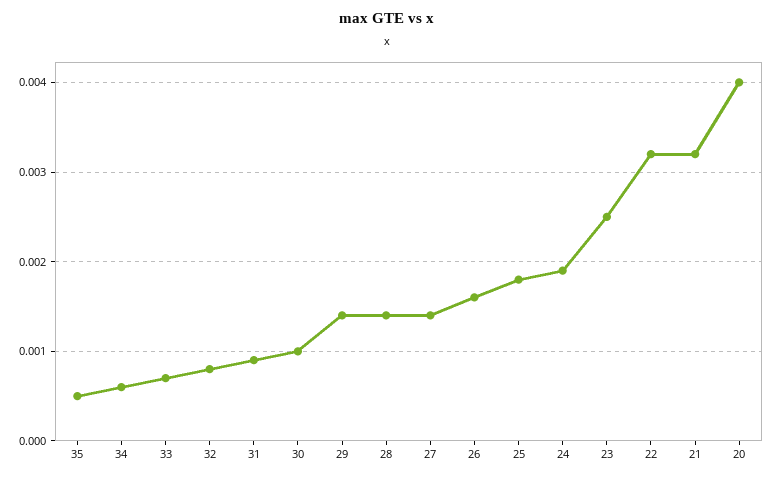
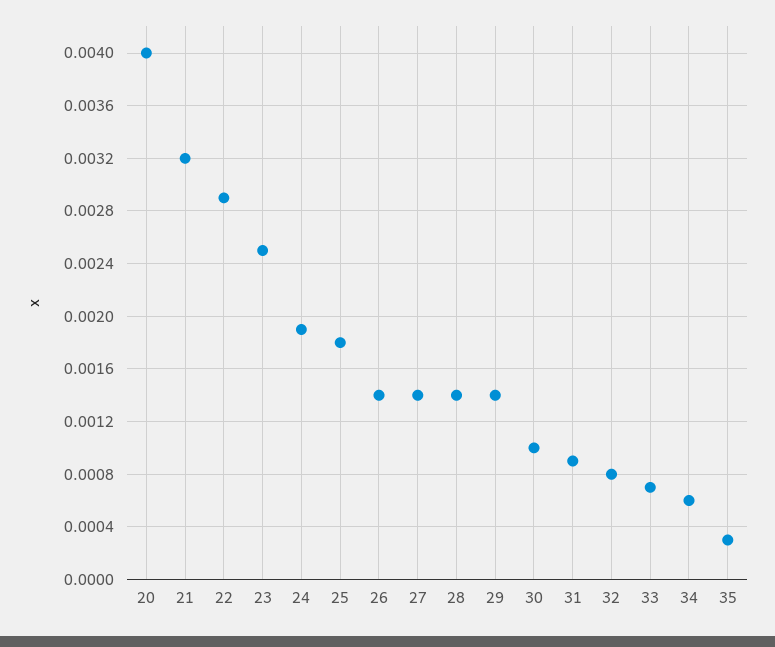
35: 0.0005 -> 0.0003
26: 0.0016 -> 0.0014
22: 0.0032 -> 0.0029

